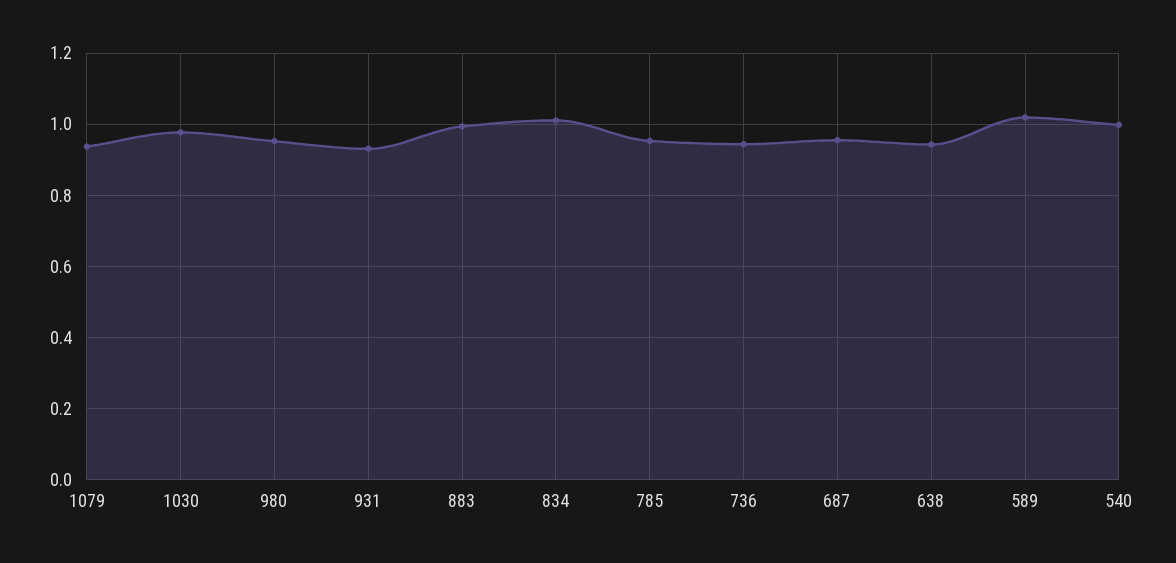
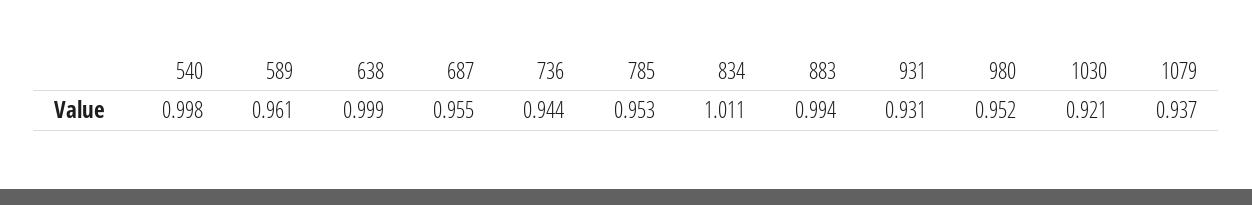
1030: 0.98 -> 0.921
638: 0.94 -> 0.999
589: 1.02 -> 0.961

